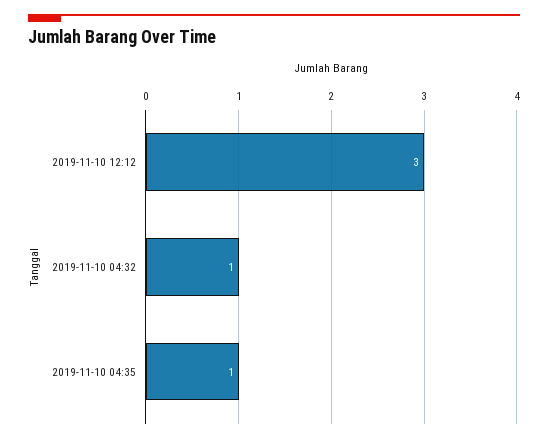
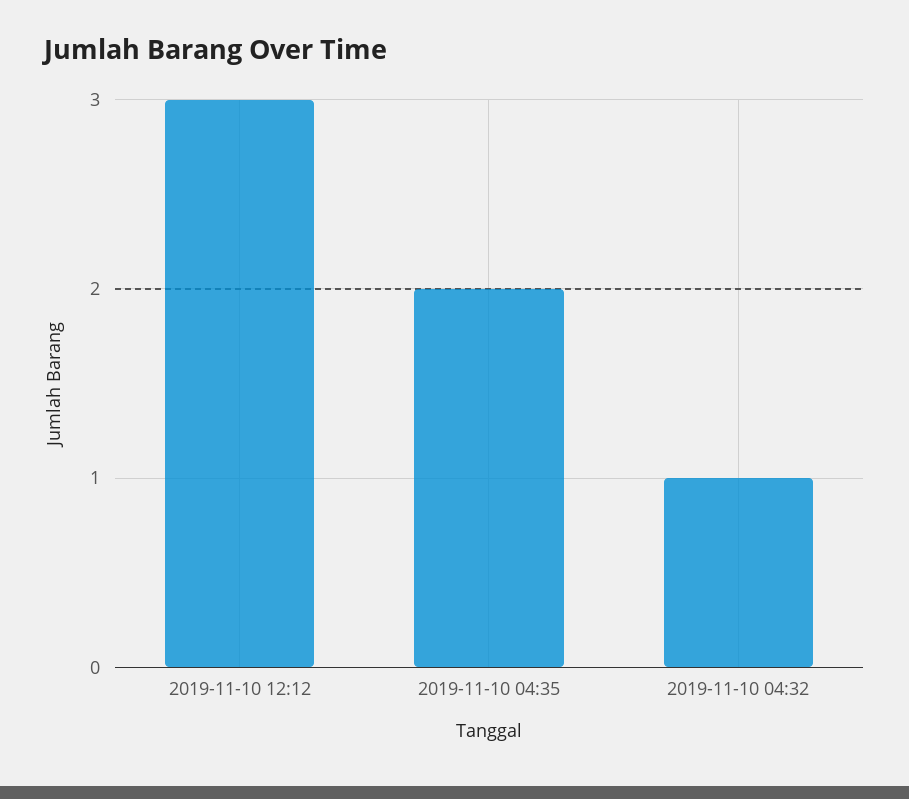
2019-11-10 04:35: 1 -> 2

